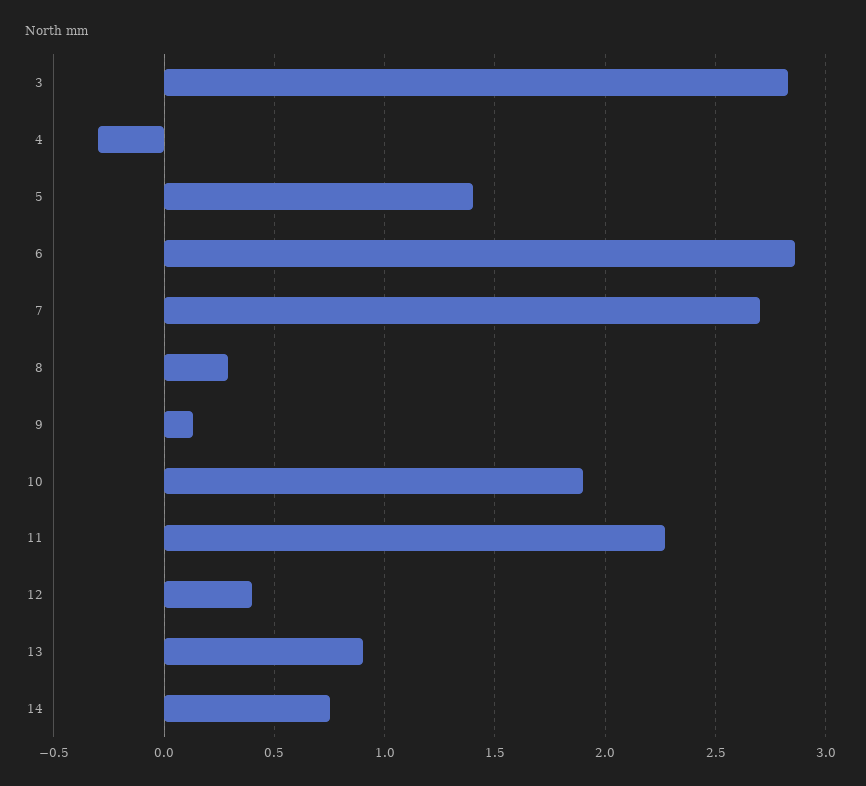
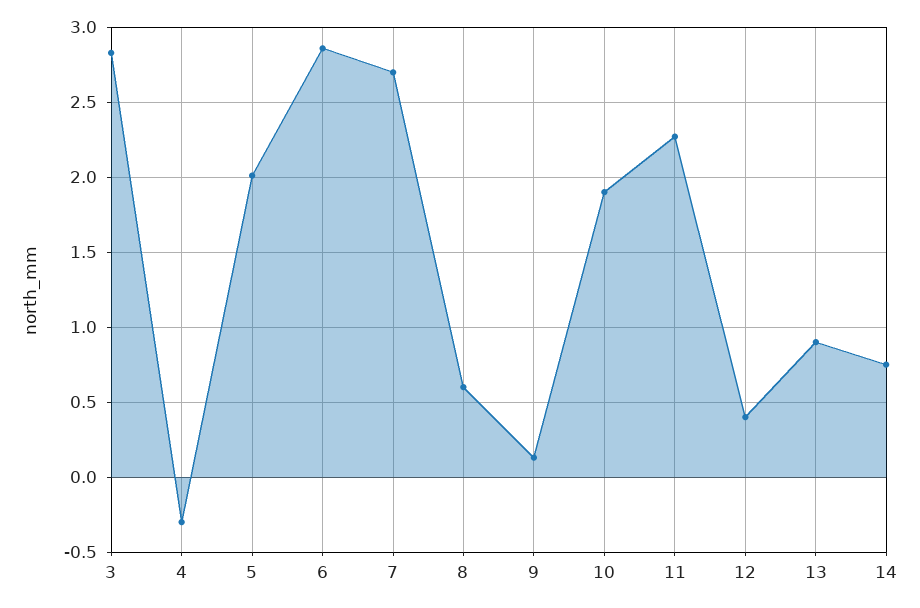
5: 1.4 -> 2
8: 0.3 -> 0.6

